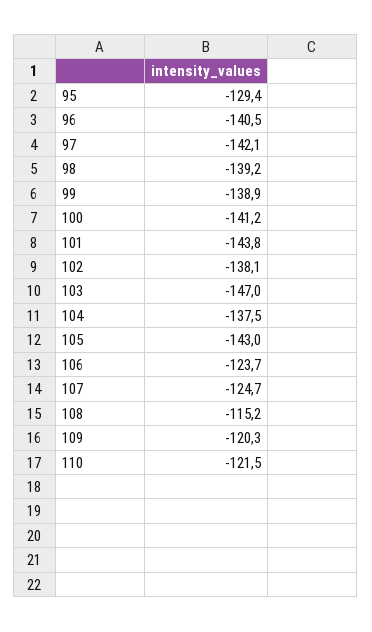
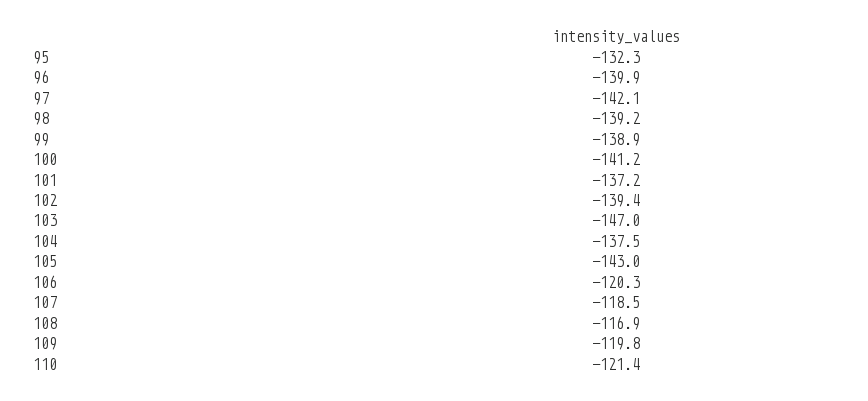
95: -129.4 -> -132.3
96: -140.5 -> -139.9
101: -143.8 -> -137.2
102: -138.1 -> -139.4
106: -123.7 -> -120.3
107: -124.7 -> -118.5
108: -115.2 -> -116.9
109: -120.3 -> -119.8
110: -121.5 -> -121.4

